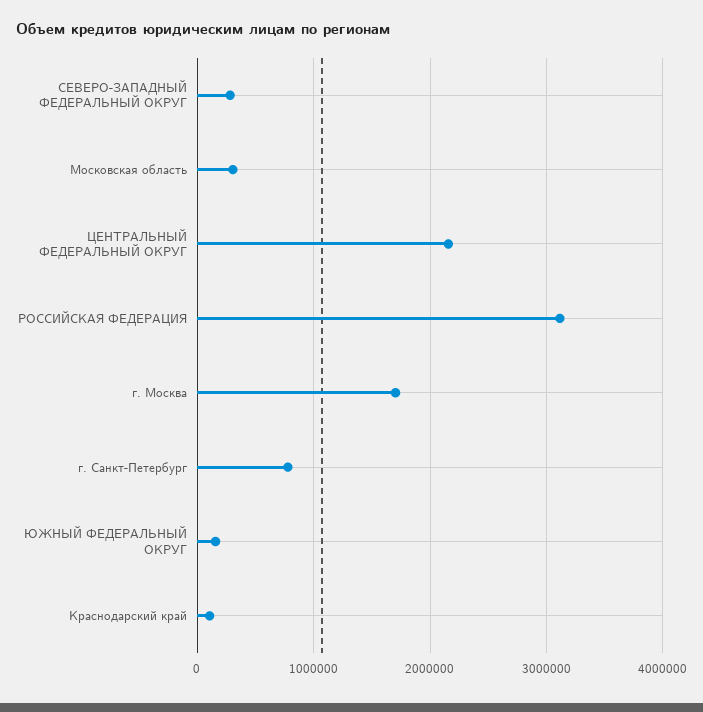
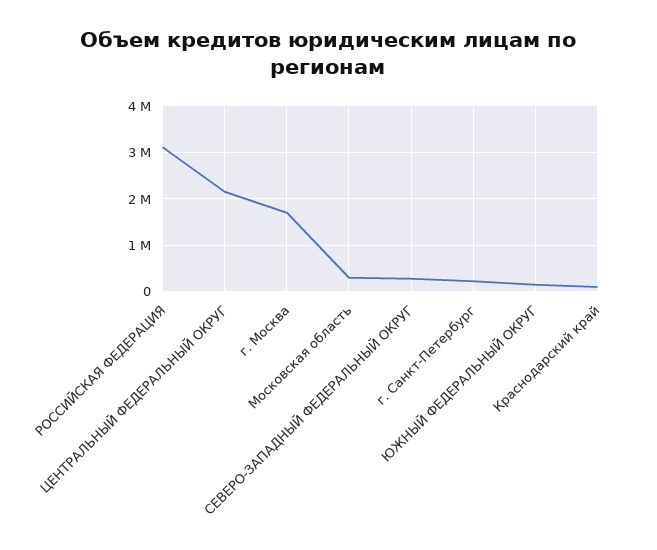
г. Санкт-Петербург: 800000 -> 200000

